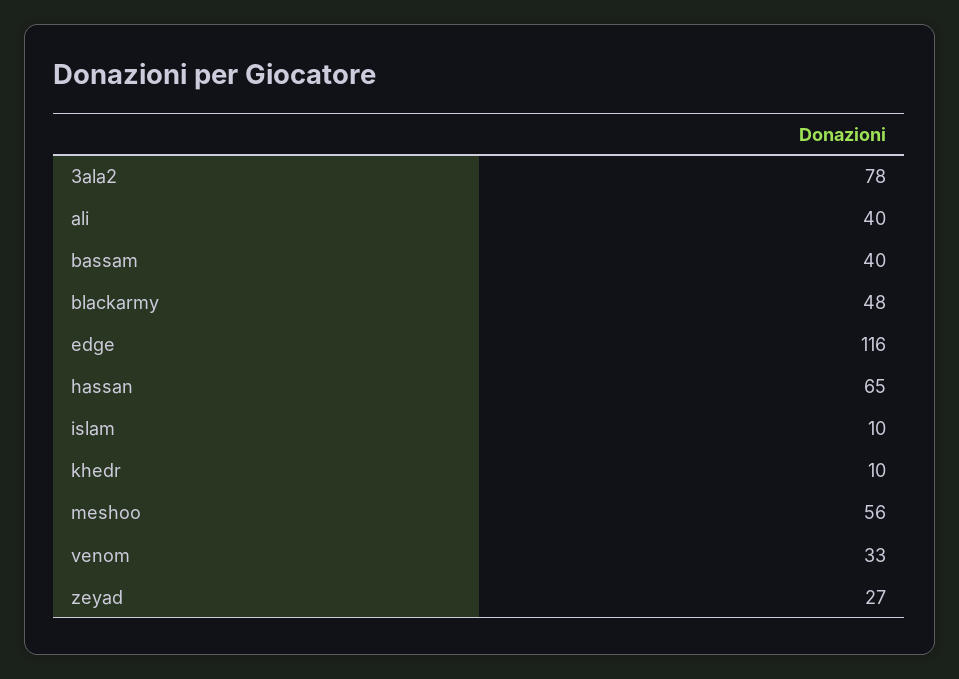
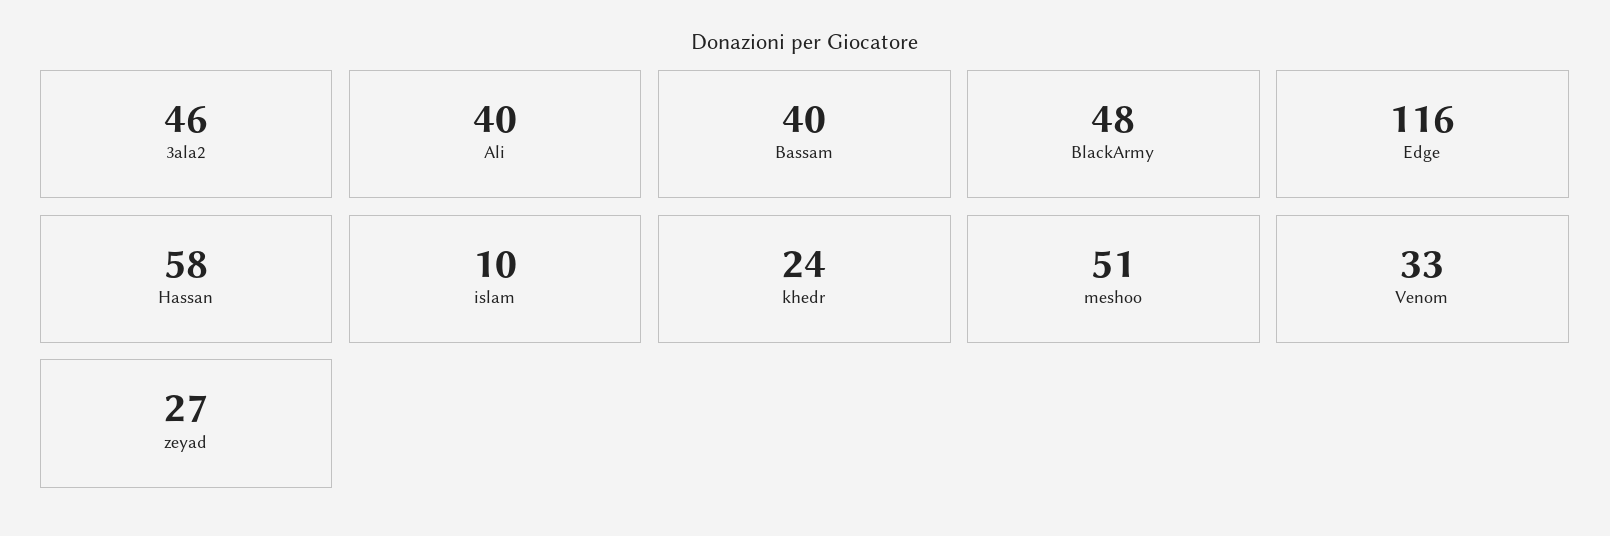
3ala2: 78 -> 46
hassan: 65 -> 58
khedr: 10 -> 24
meshoo: 56 -> 51

